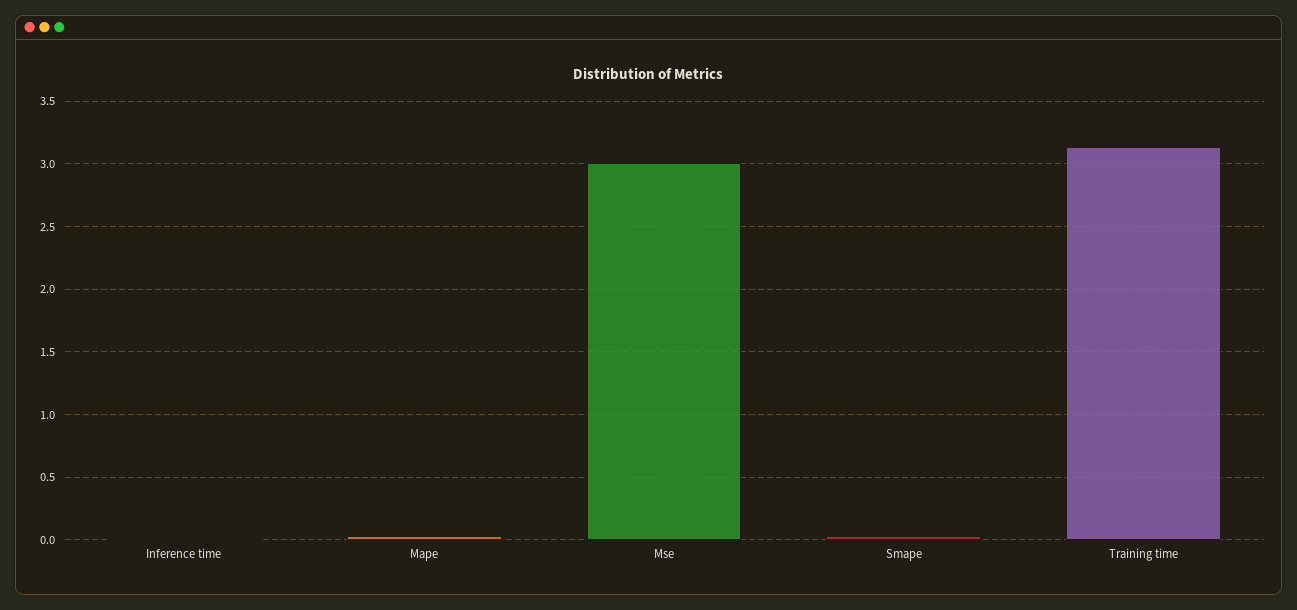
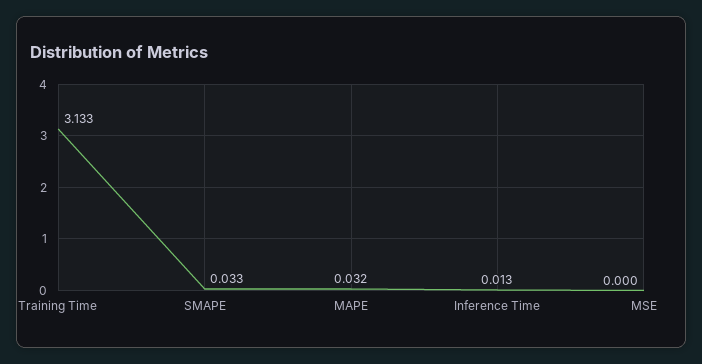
Mse: 3 -> 0

